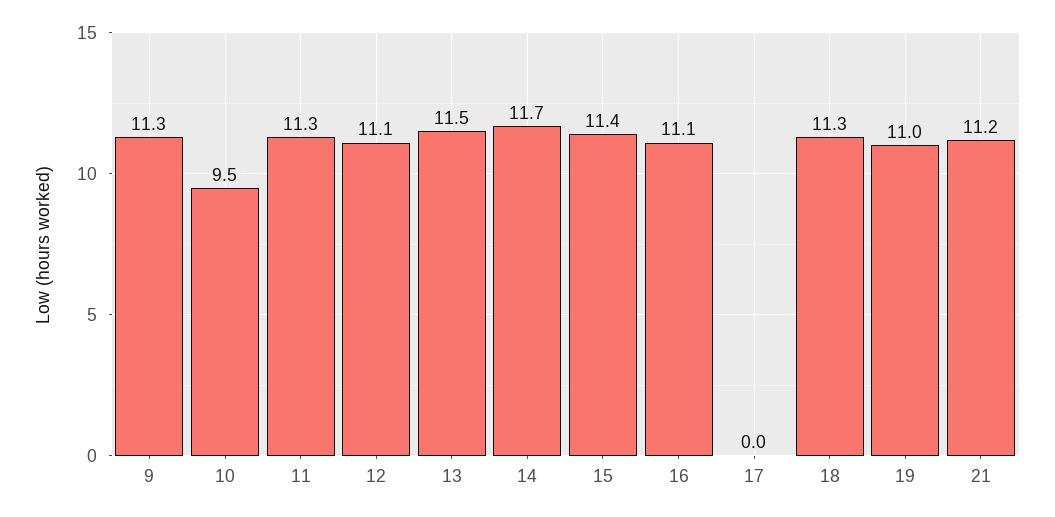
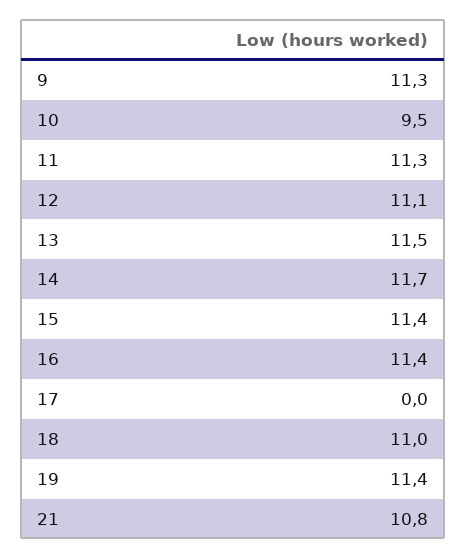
16: 11.1 -> 11.4
18: 11.3 -> 11
19: 11 -> 11.4
21: 11.2 -> 10.8

